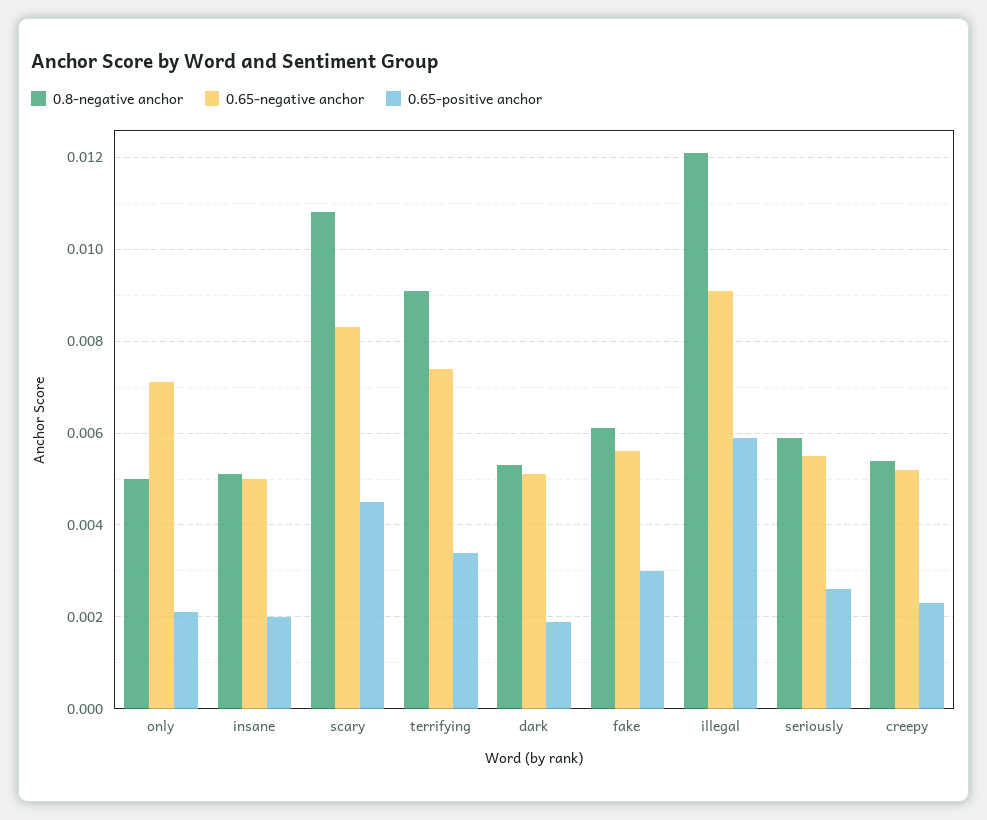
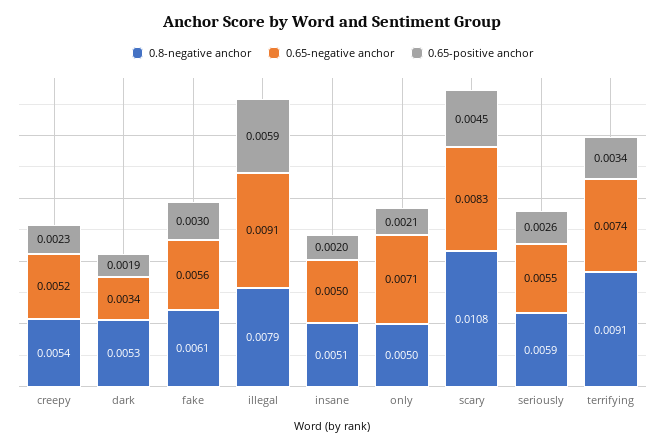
0.65-negative anchor, dark: 0.005 -> 0.0034
0.8-negative anchor, illegal: 0.012 -> 0.0079

